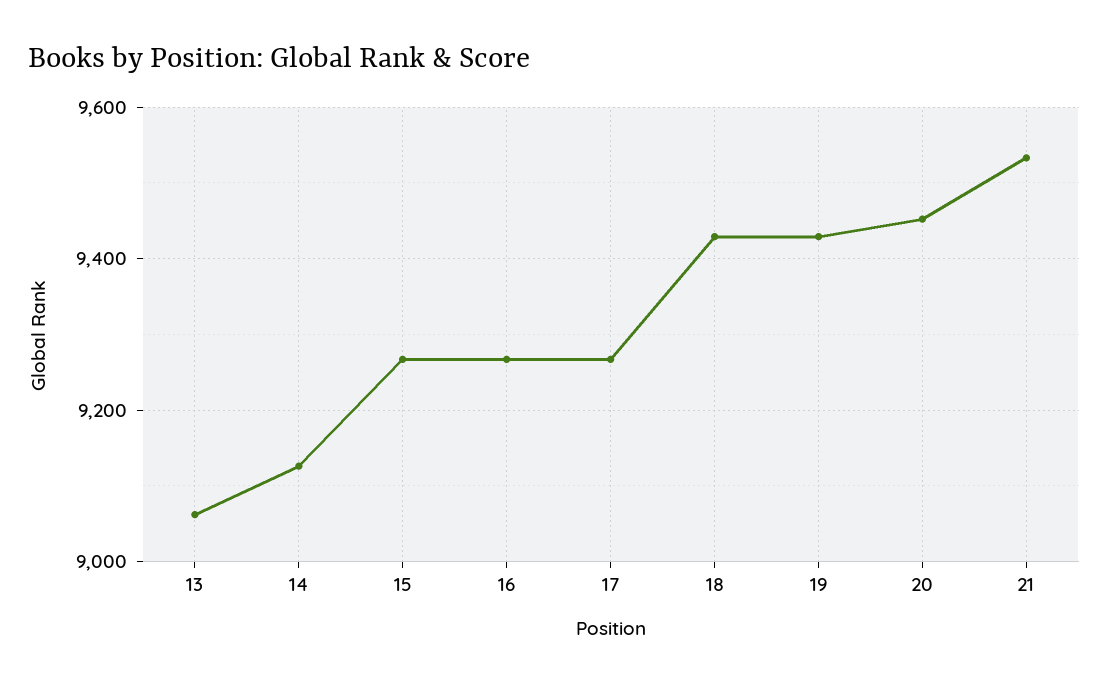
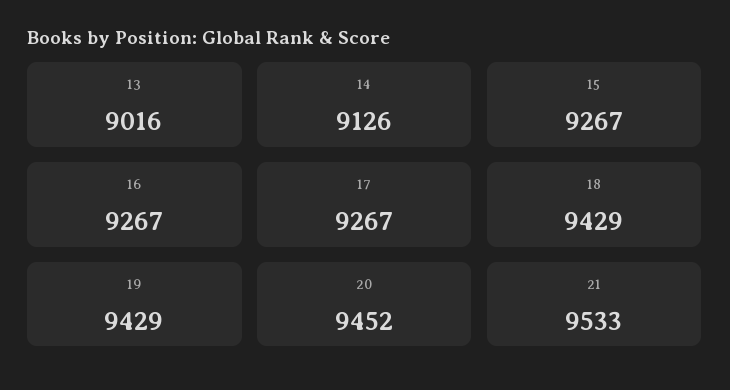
13: 9060 -> 9016

